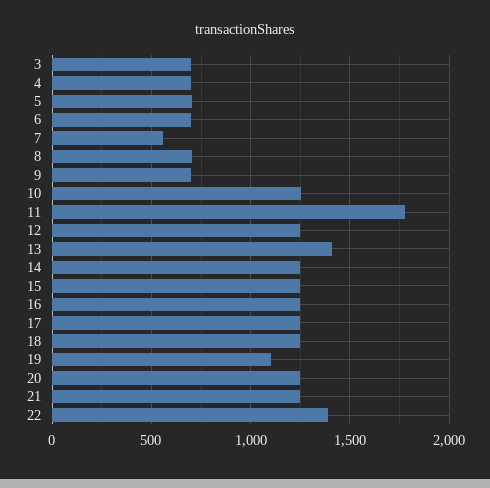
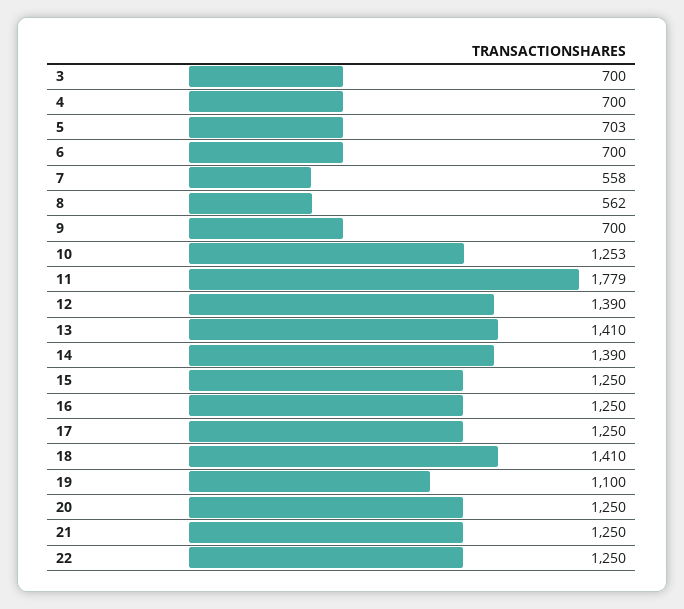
8: 700 -> 562
12: 1250 -> 1390
14: 1250 -> 1390
18: 1250 -> 1410
22: 1400 -> 1250

